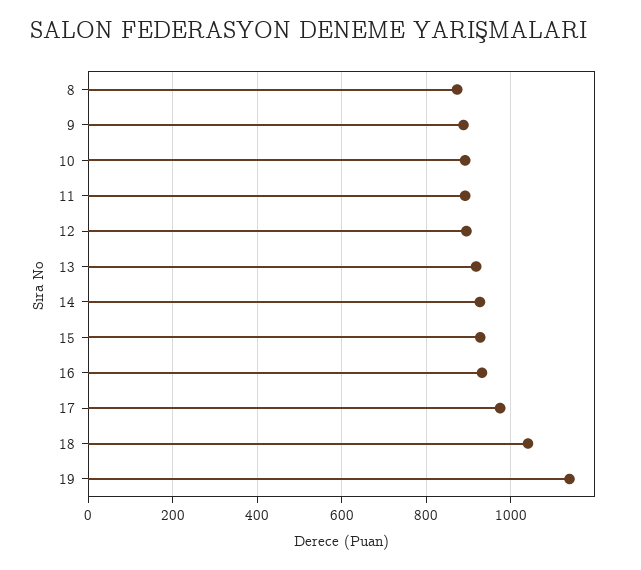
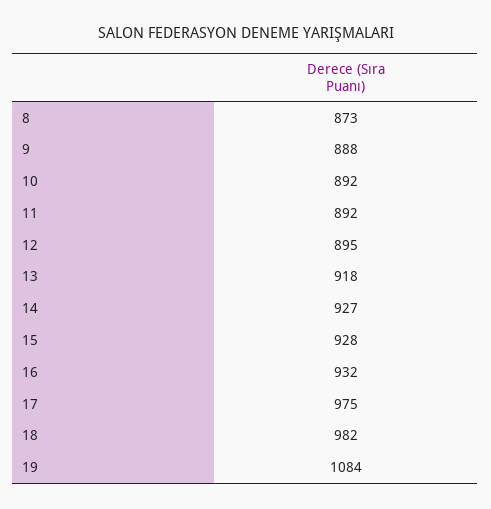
18: 1040 -> 982
19: 1140 -> 1084

